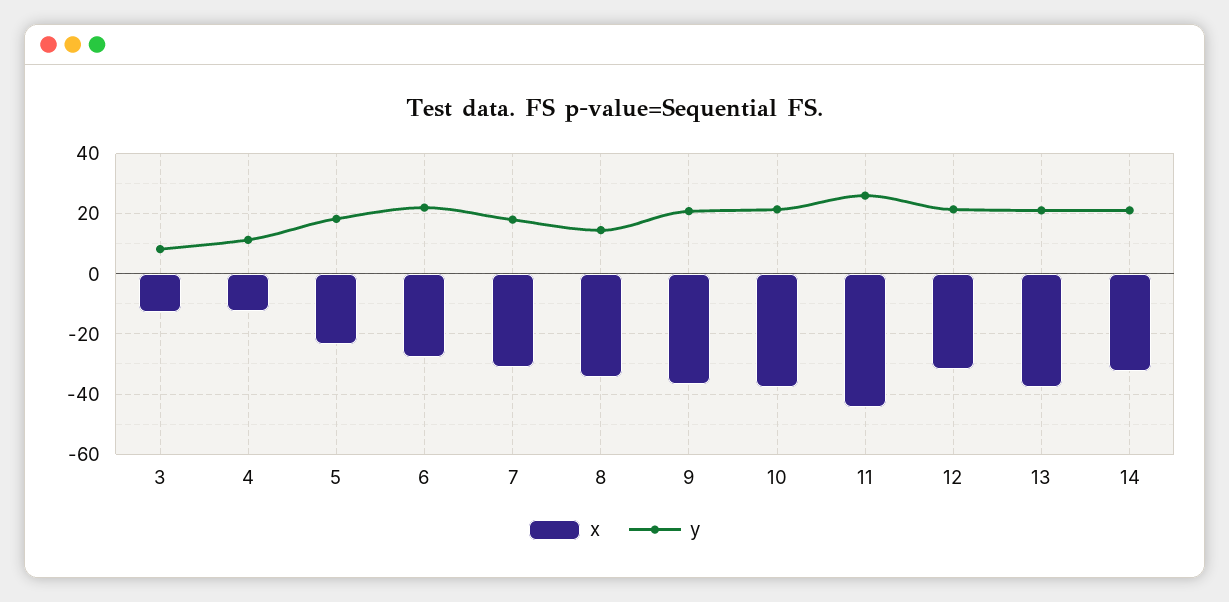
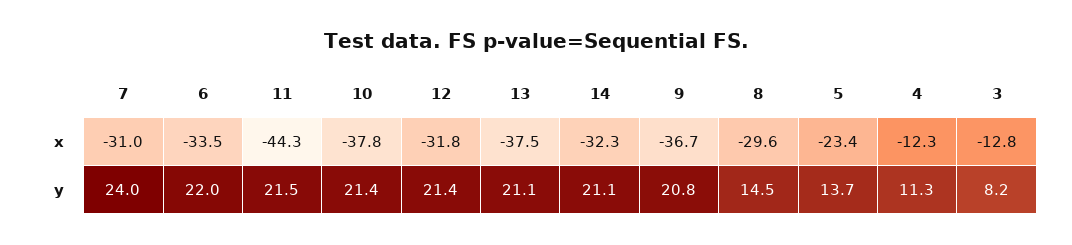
y, 5: 18 -> 13.7
x, 6: -28 -> -33.5
y, 7: 18 -> 24
x, 8: -34 -> -29.6
y, 11: 26 -> 21.5

